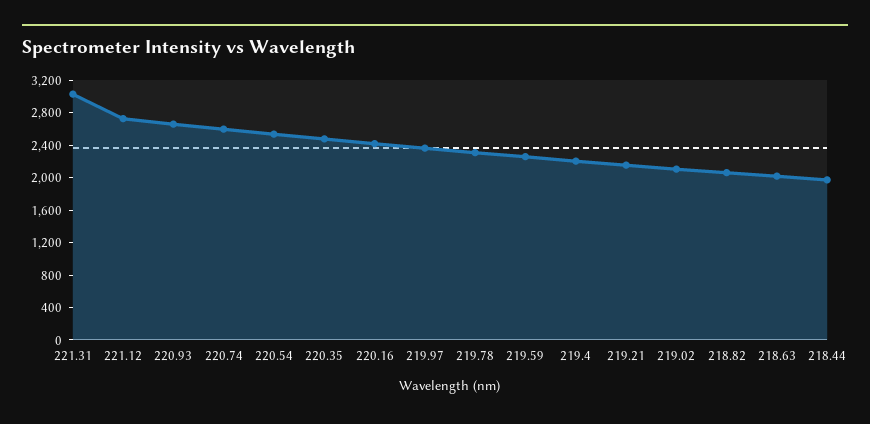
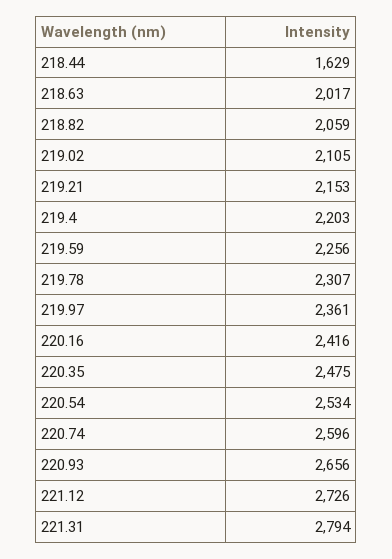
221.31: 3000 -> 2794
218.44: 2000 -> 1629

